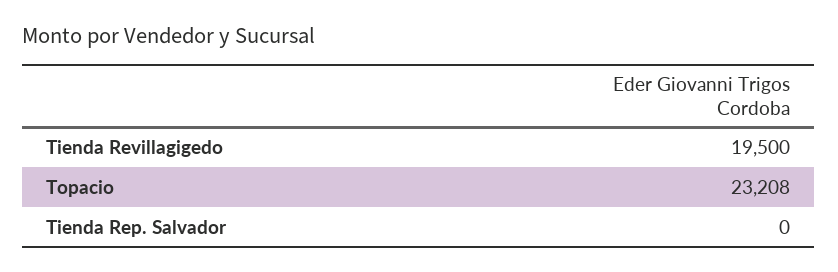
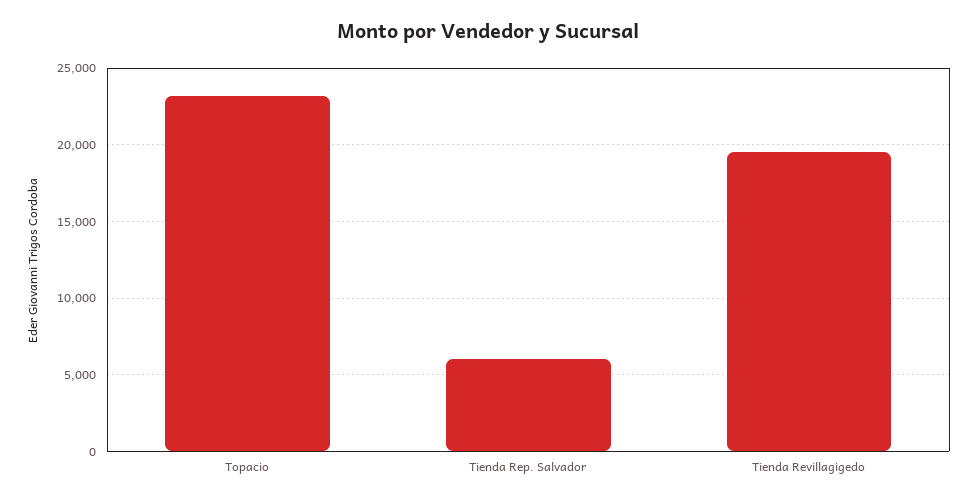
Tienda Rep. Salvador: 0 -> 6000

